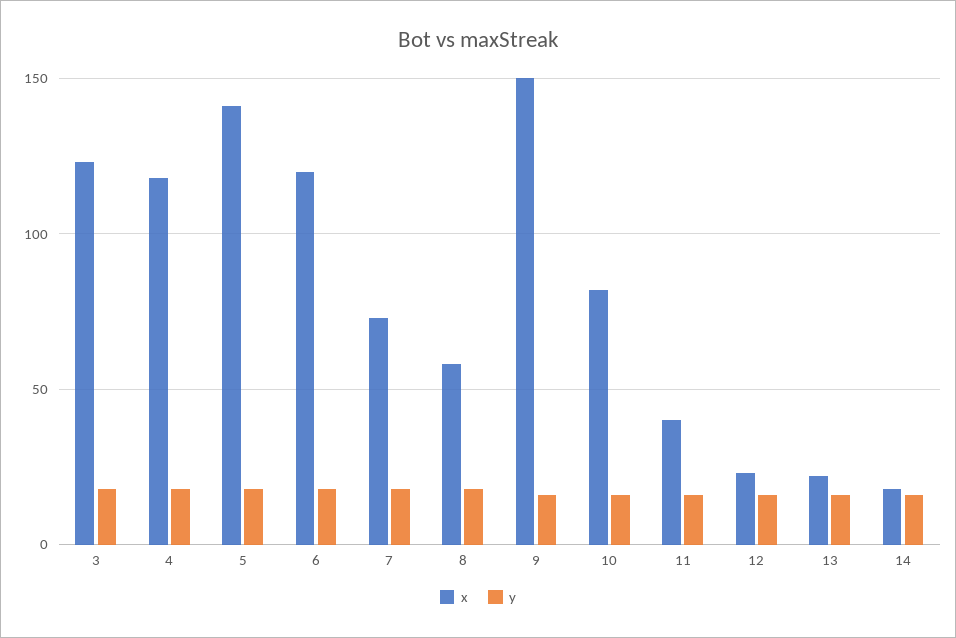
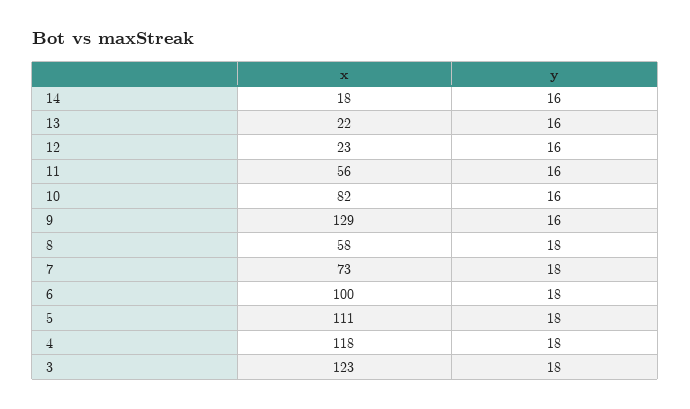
x, 5: 140 -> 111
x, 6: 120 -> 100
x, 9: 150 -> 129
x, 11: 40 -> 56

